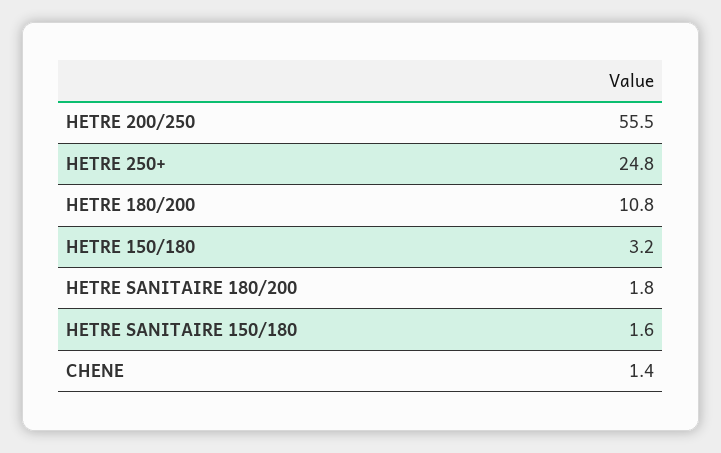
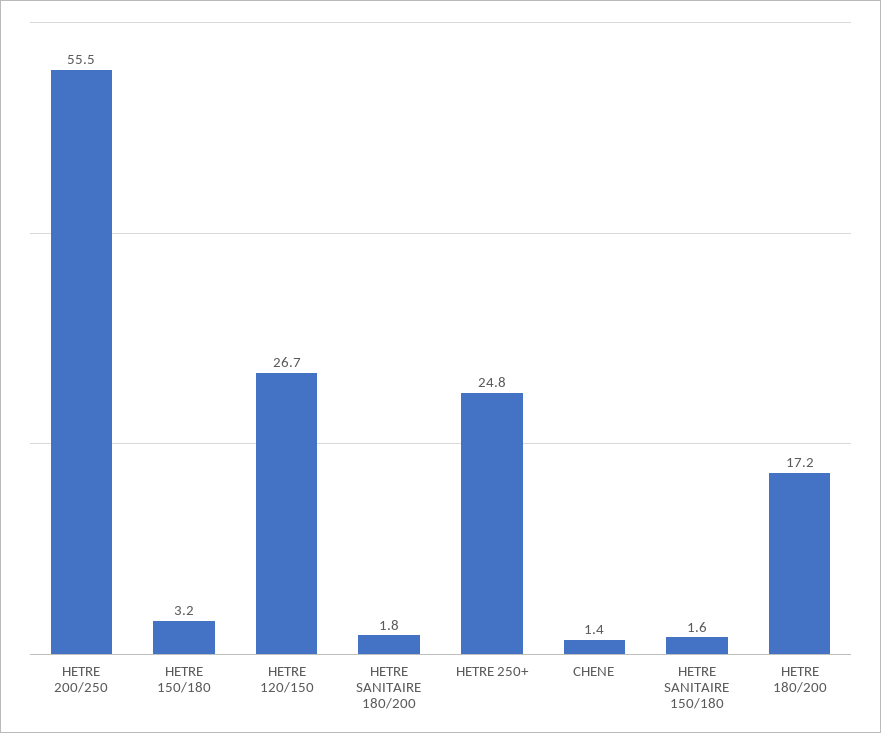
HETRE 180/200: 10.8 -> 17.2
HETRE 120/150: none -> 26.7

